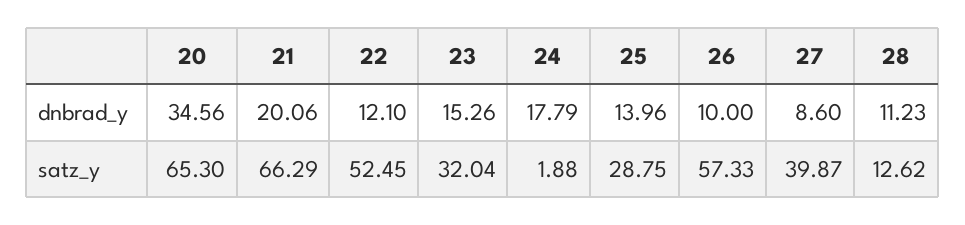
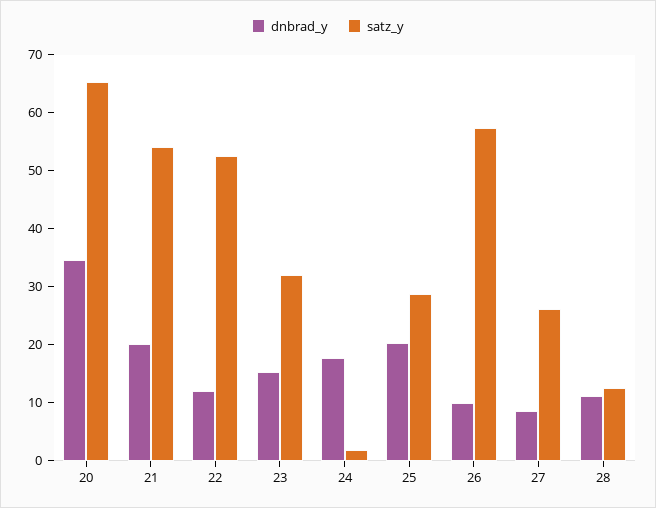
dnbrad_y, 25: 13.96 -> 20
satz_y, 21: 66.29 -> 54
satz_y, 27: 39.87 -> 26

